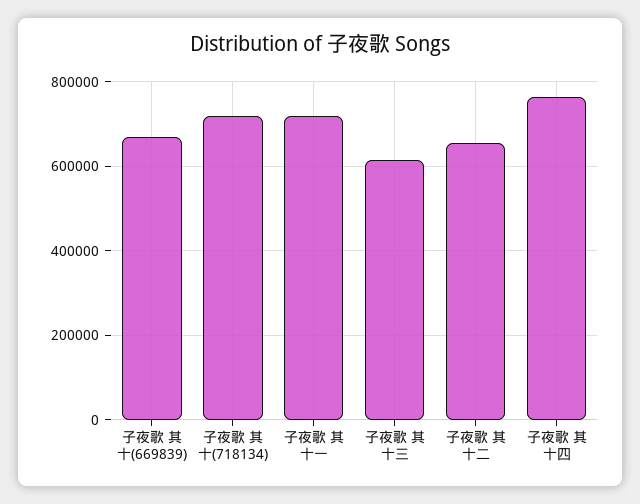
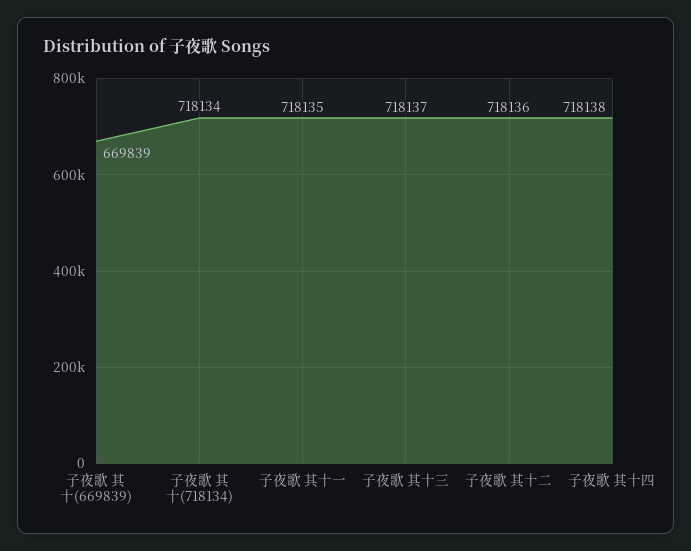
子夜歌 其十三: 620000 -> 718137
子夜歌 其十二: 660000 -> 718136
子夜歌 其十四: 760000 -> 718138

